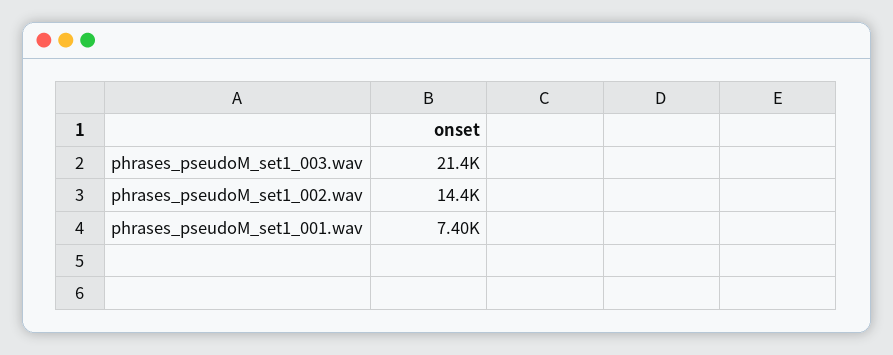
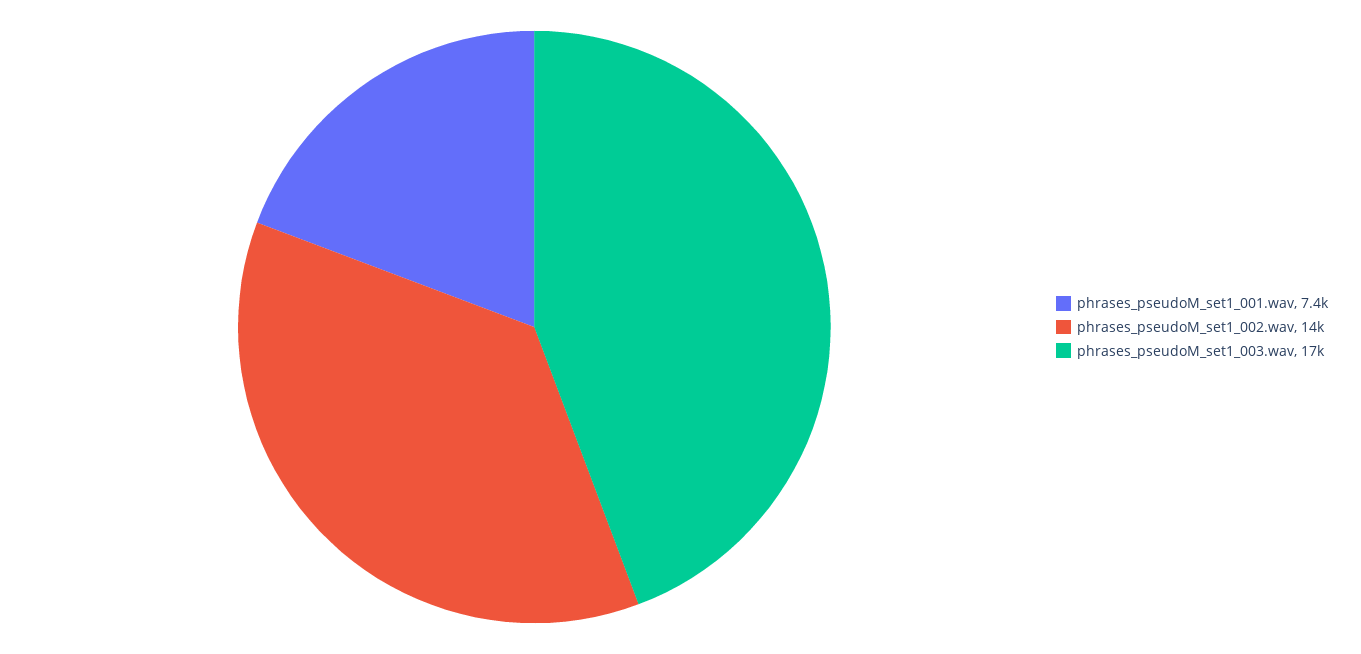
phrases_pseudoM_set1_003.wav: 21400 -> 17000

